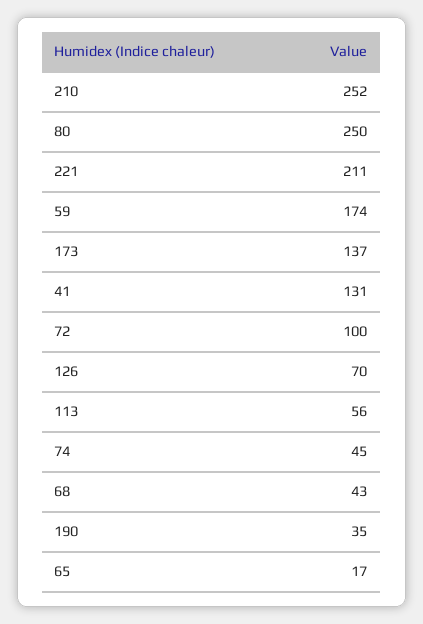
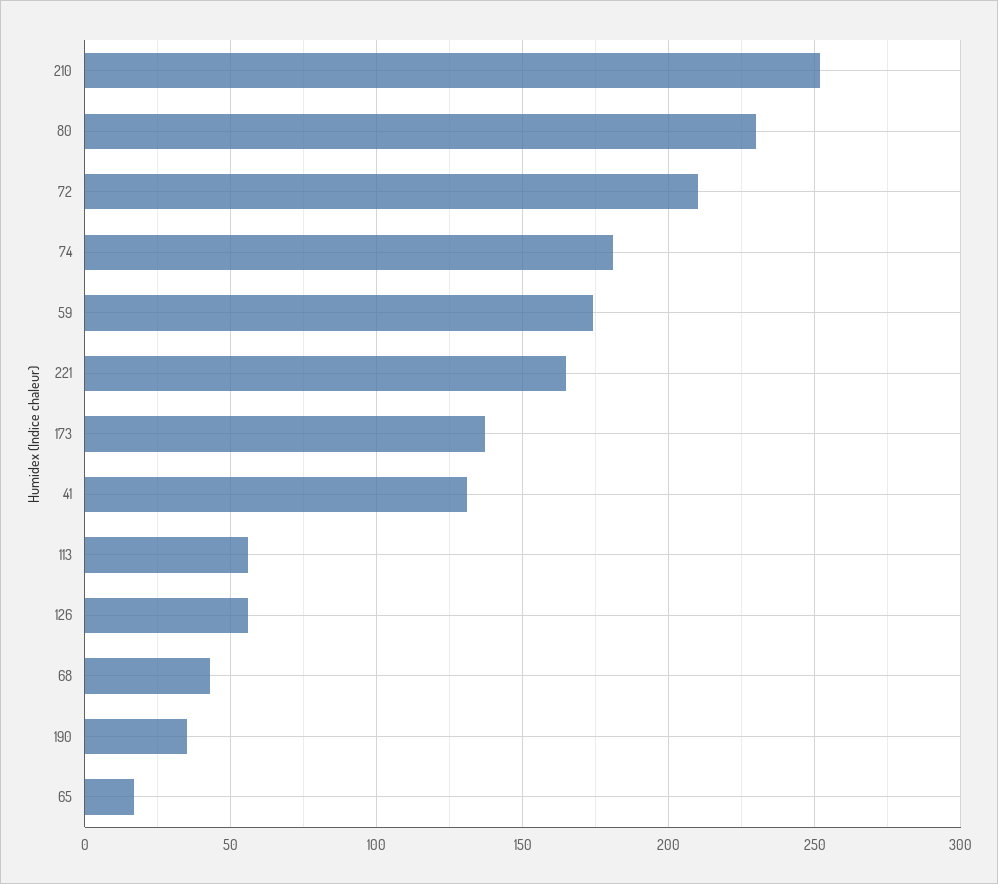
80: 250 -> 230
221: 211 -> 165
72: 100 -> 210
126: 70 -> 55
74: 45 -> 180

